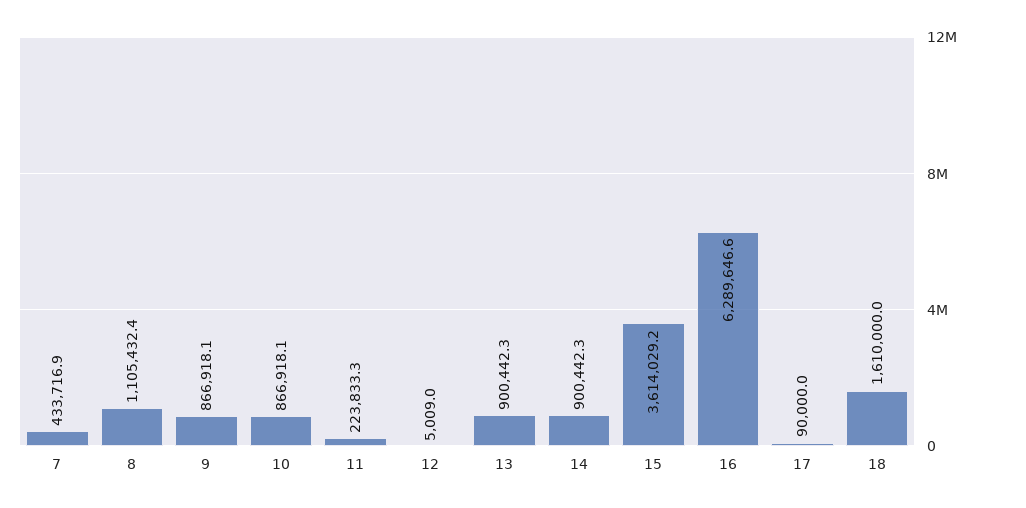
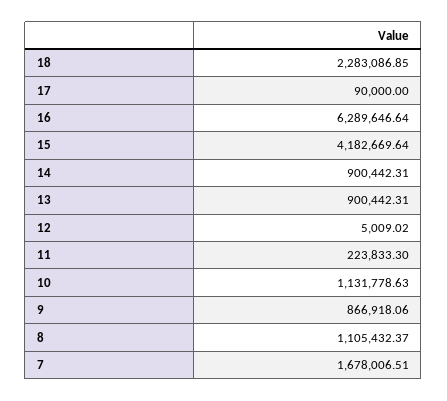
7: 433716.9 -> 1678006.51
10: 866918.1 -> 1131778.63
15: 3614029.2 -> 4182669.64
18: 1610000 -> 2283086.85

